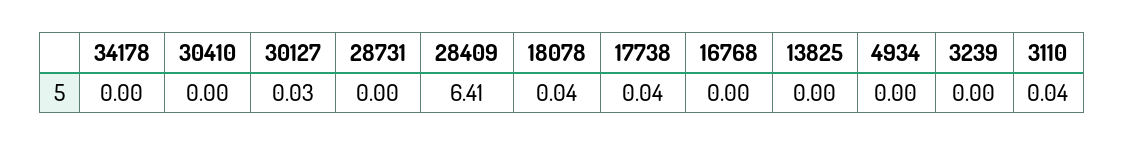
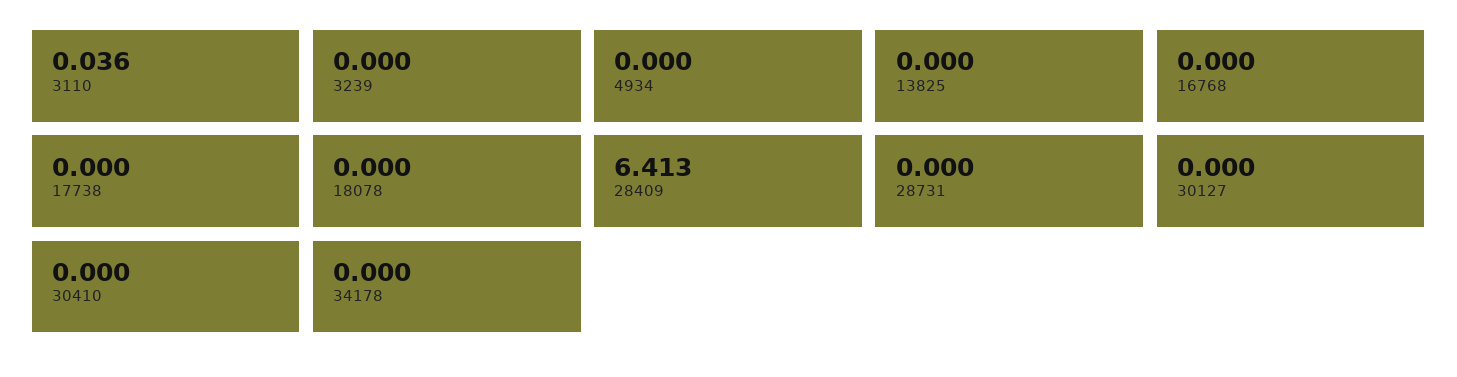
30127: 0.03 -> 0
18078: 0.04 -> 0
17738: 0.04 -> 0

